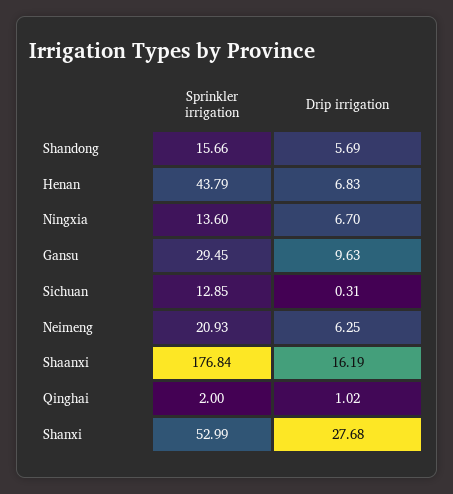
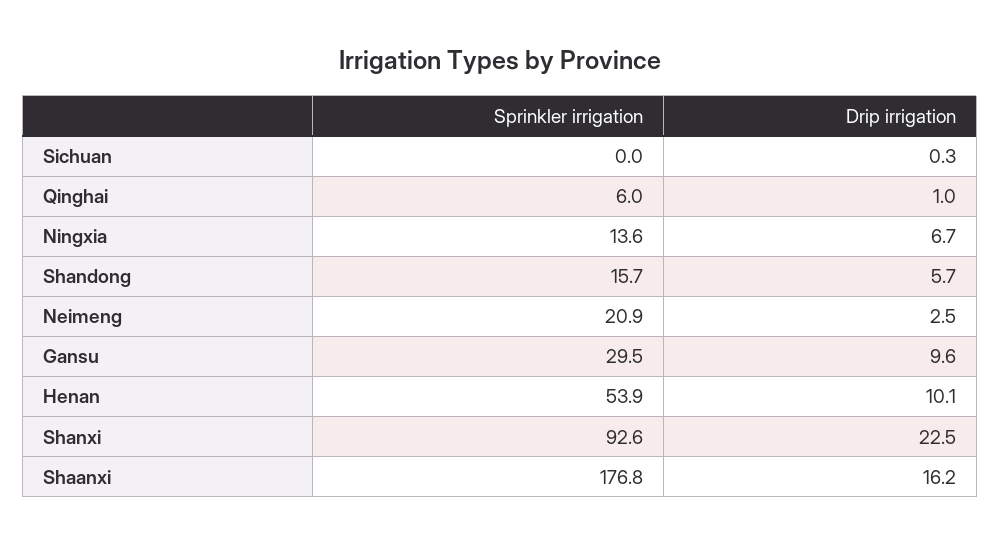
Sprinkler irrigation, Henan: 43.79 -> 53.9
Drip irrigation, Henan: 6.83 -> 10.1
Sprinkler irrigation, Sichuan: 12.85 -> 0
Drip irrigation, Neimeng: 6.25 -> 2.5
Sprinkler irrigation, Qinghai: 2 -> 6
Sprinkler irrigation, Shanxi: 52.99 -> 92.6
Drip irrigation, Shanxi: 27.68 -> 22.5

